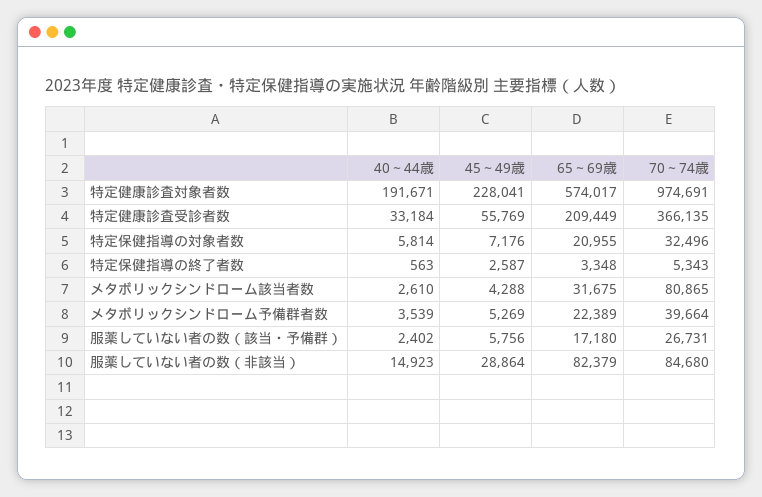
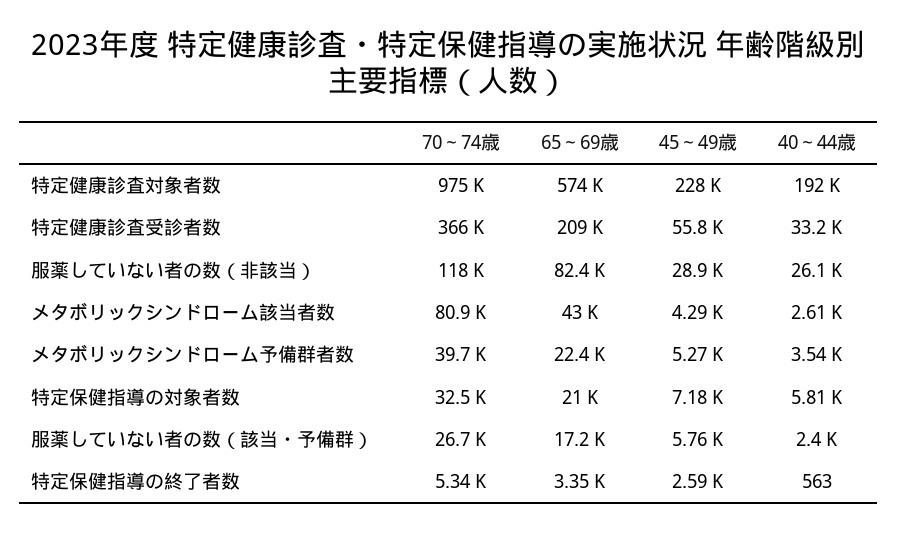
65～69歳, メタボリックシンドローム該当者数: 31675 -> 43000
40～44歳, 服薬していない者の数（非該当）: 14923 -> 26100
70～74歳, 服薬していない者の数（非該当）: 84680 -> 118000

